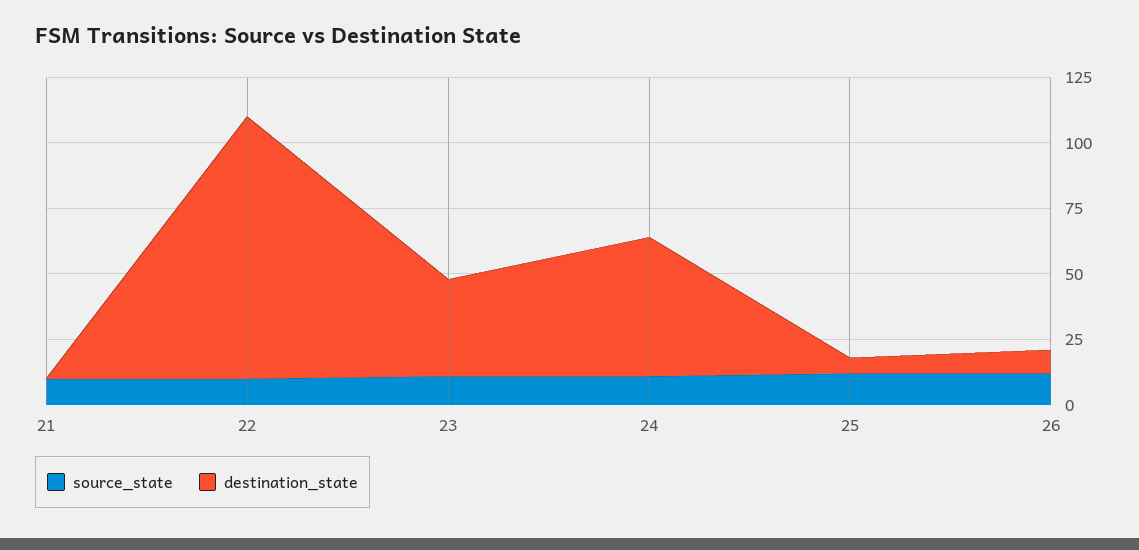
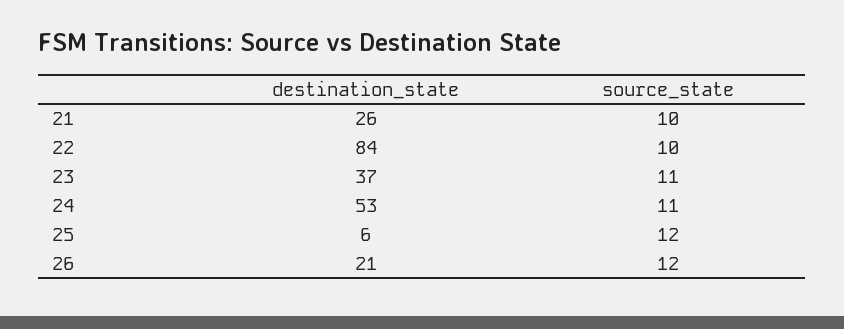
destination_state, 21: 0 -> 26
destination_state, 22: 100 -> 84
destination_state, 26: 10 -> 21

